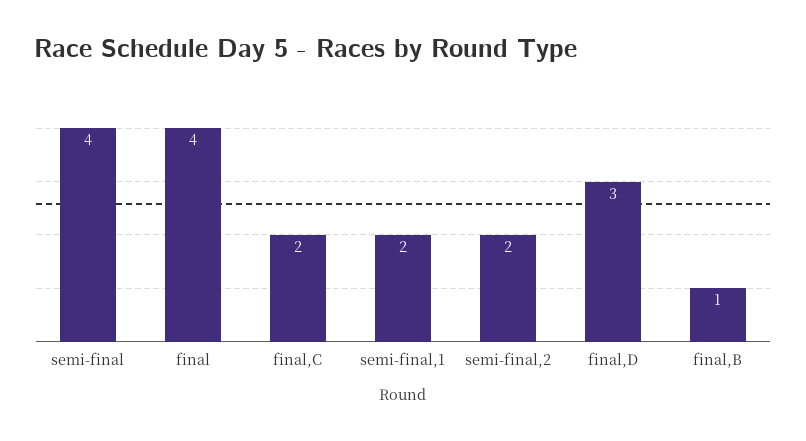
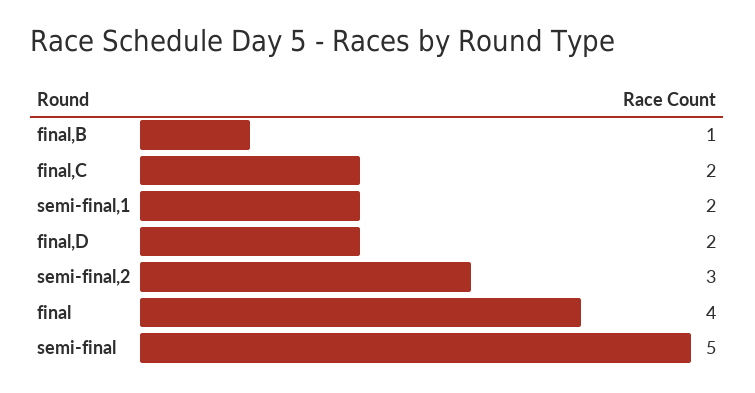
semi-final: 4 -> 5
semi-final,2: 2 -> 3
final,D: 3 -> 2

